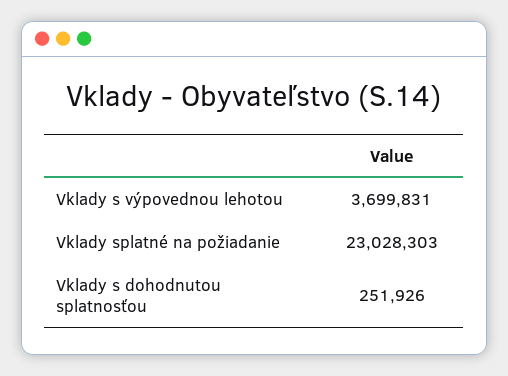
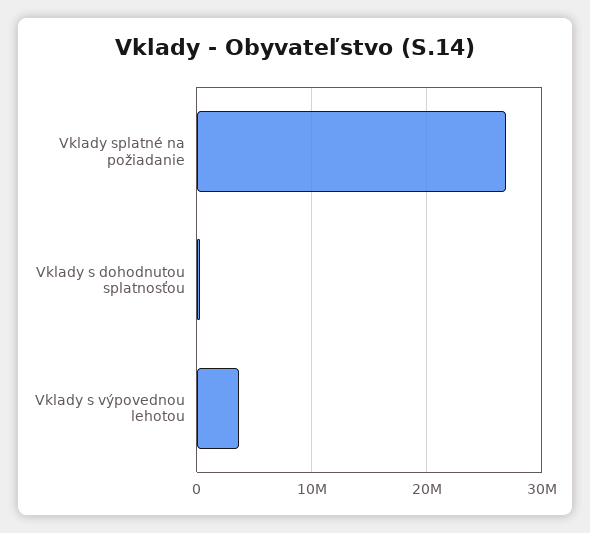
Vklady splatné na požiadanie: 23028303 -> 27000000

